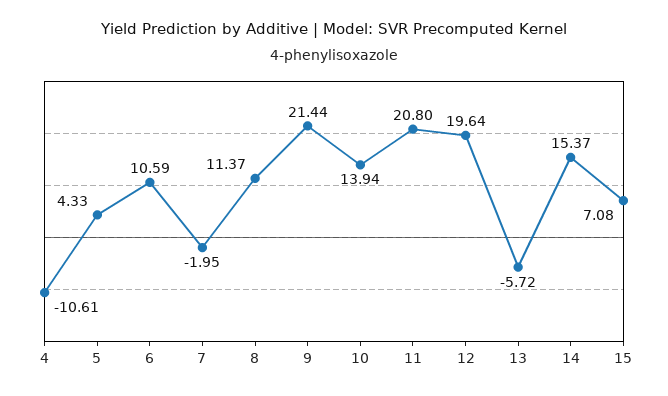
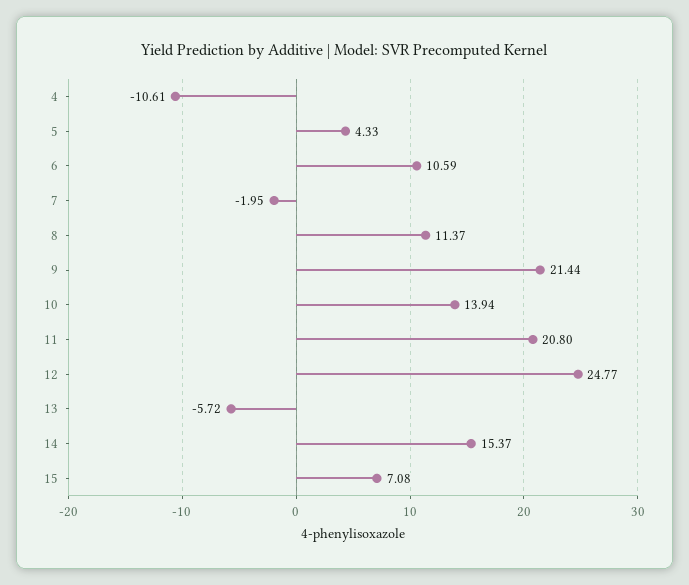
12: 19.64 -> 24.77

